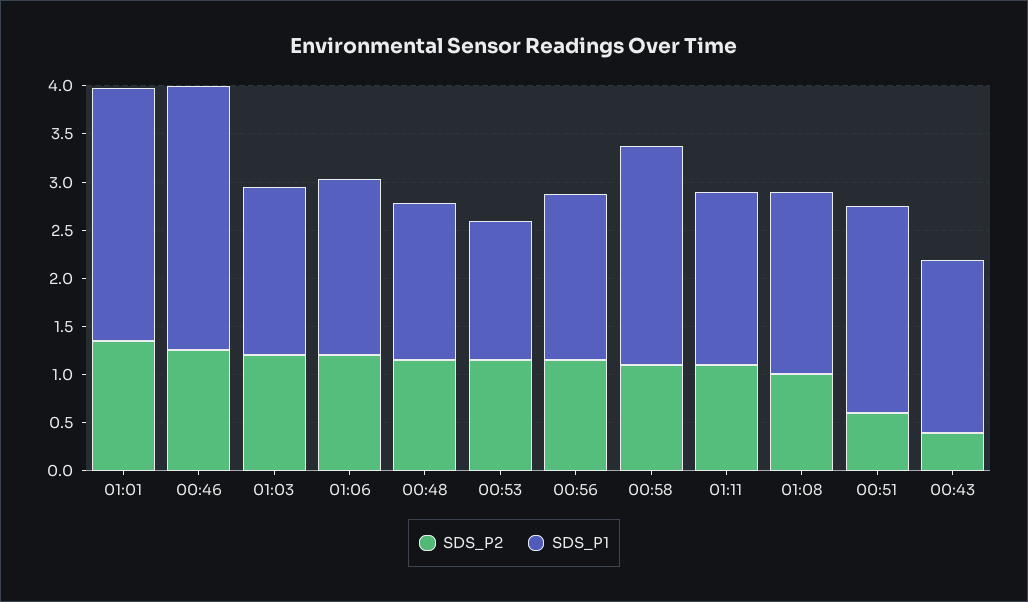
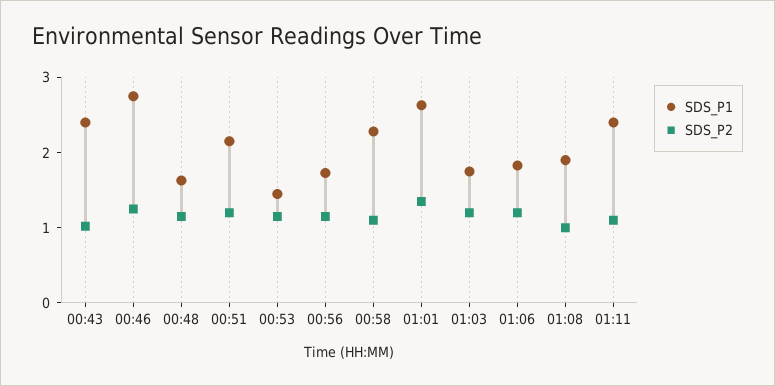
SDS_P1, 01:11: 1.8 -> 2.4
SDS_P2, 00:51: 0.6 -> 1.2
SDS_P2, 00:43: 0.4 -> 1
SDS_P1, 00:43: 1.8 -> 2.4

